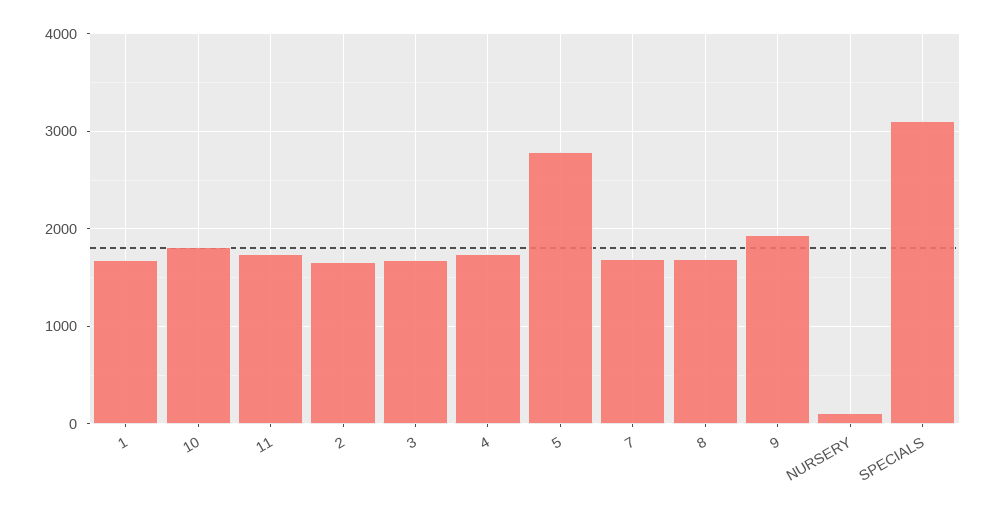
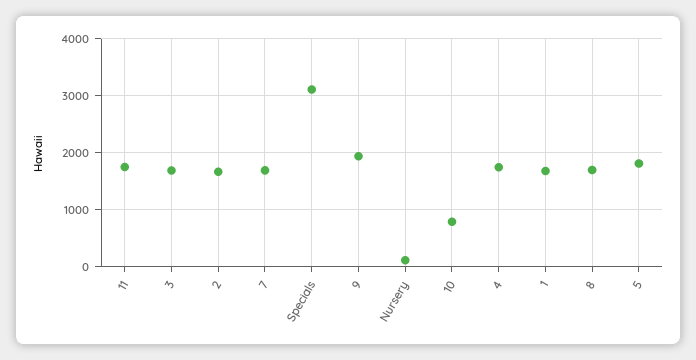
10: 1800 -> 800
5: 2800 -> 1800

